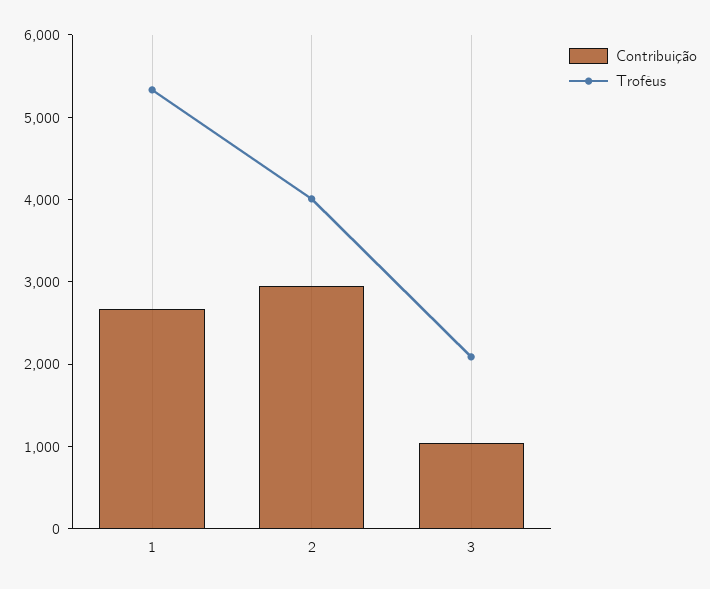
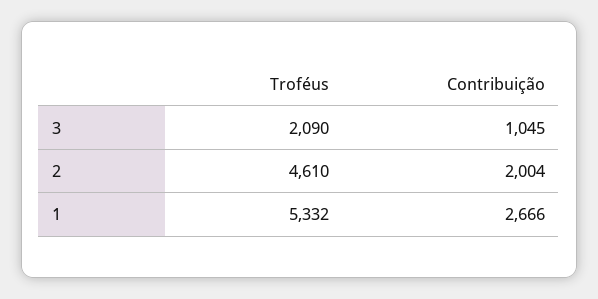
Contribuição, 2: 3000 -> 2004
Troféus, 2: 4000 -> 4610

